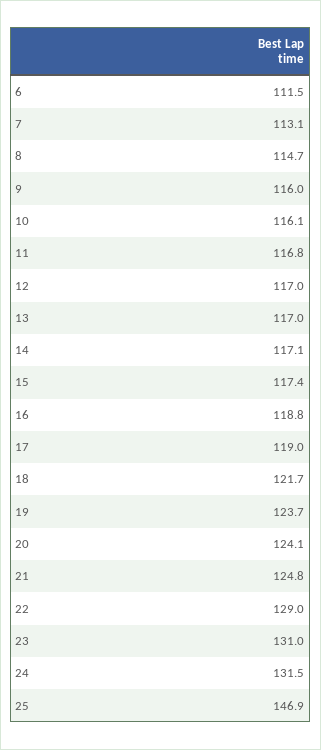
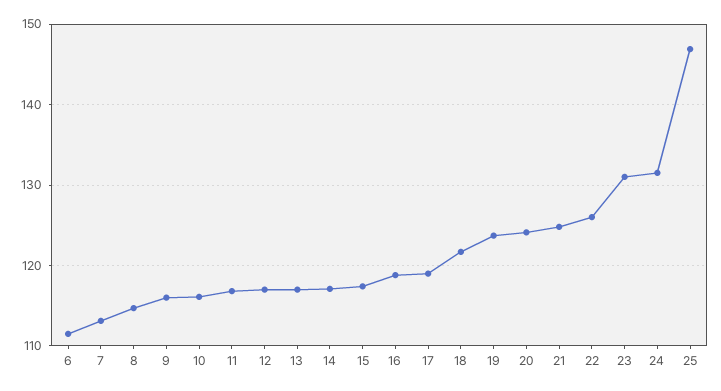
22: 129 -> 126

